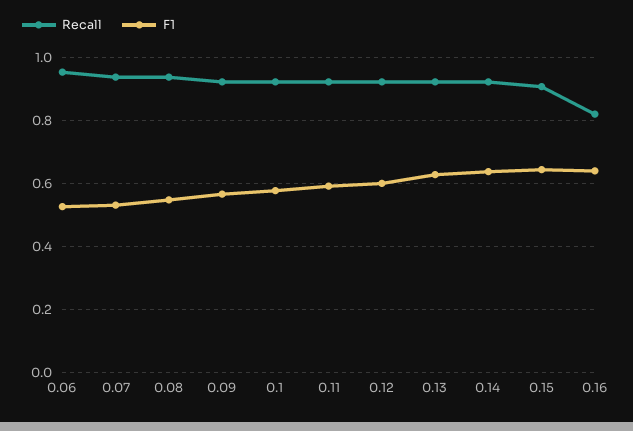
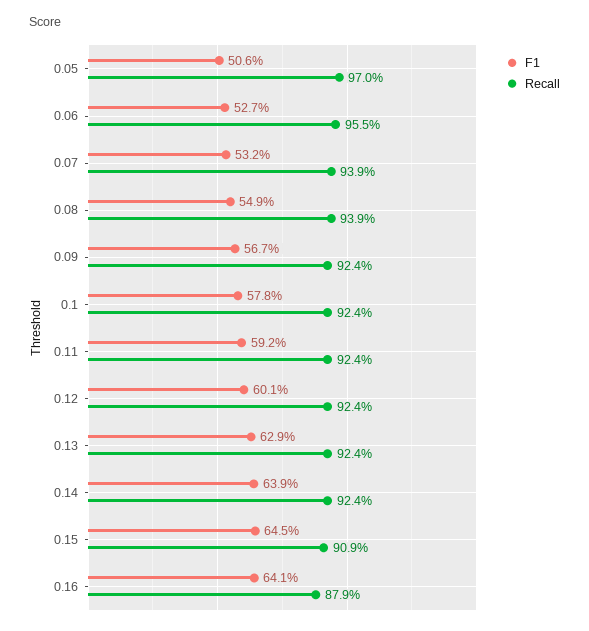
Recall, 0.16: 0.82 -> 0.879
F1, 0.05: none -> 0.506
Recall, 0.05: none -> 0.97

